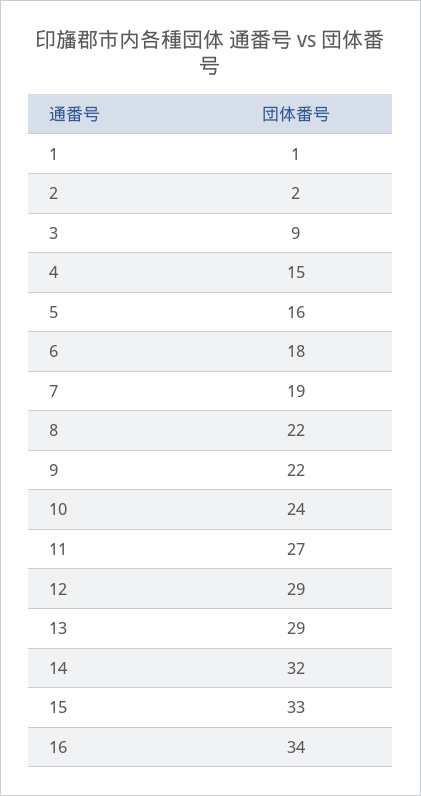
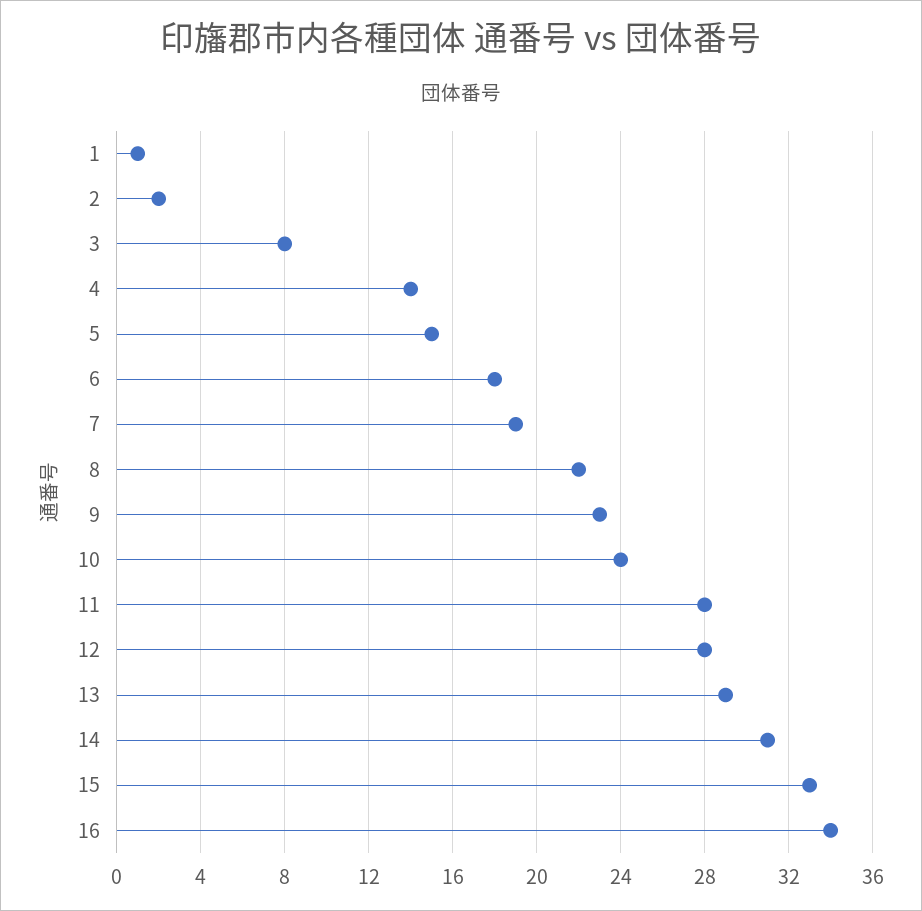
3: 9 -> 8
4: 15 -> 14
5: 16 -> 15
9: 22 -> 23
11: 27 -> 28
12: 29 -> 28
14: 32 -> 31

